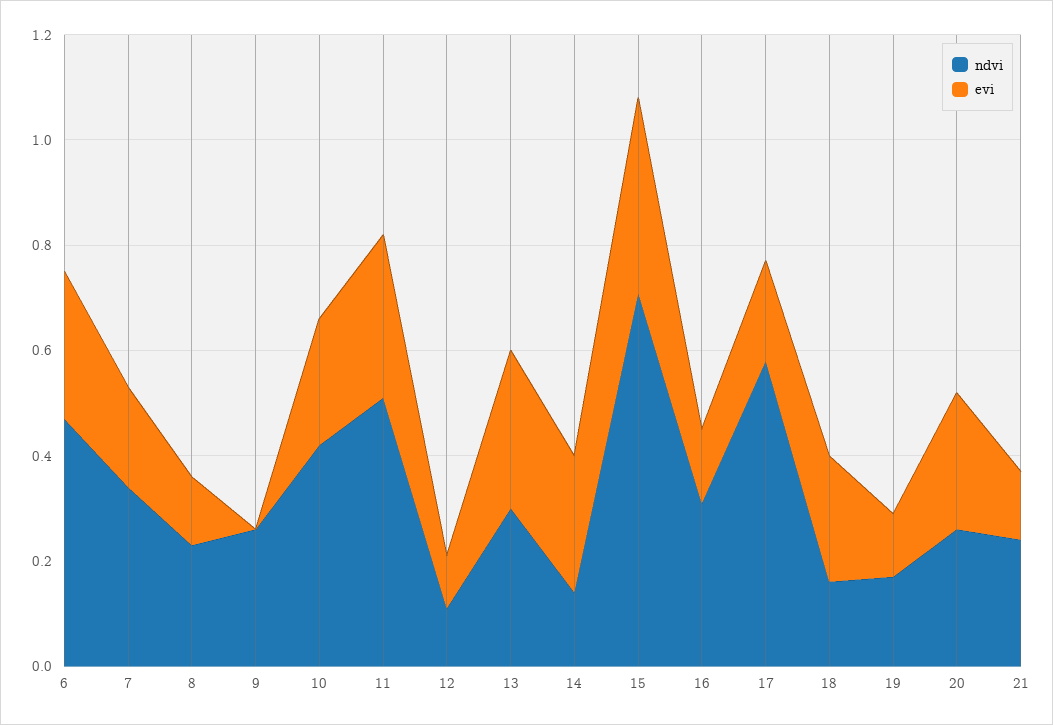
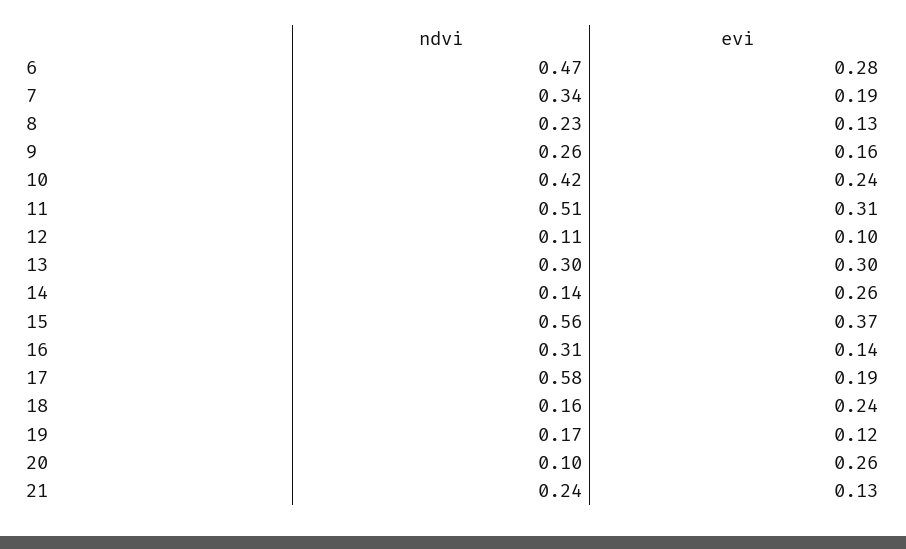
evi, 9: 0 -> 0.16
ndvi, 15: 0.7 -> 0.56
ndvi, 20: 0.25 -> 0.1

